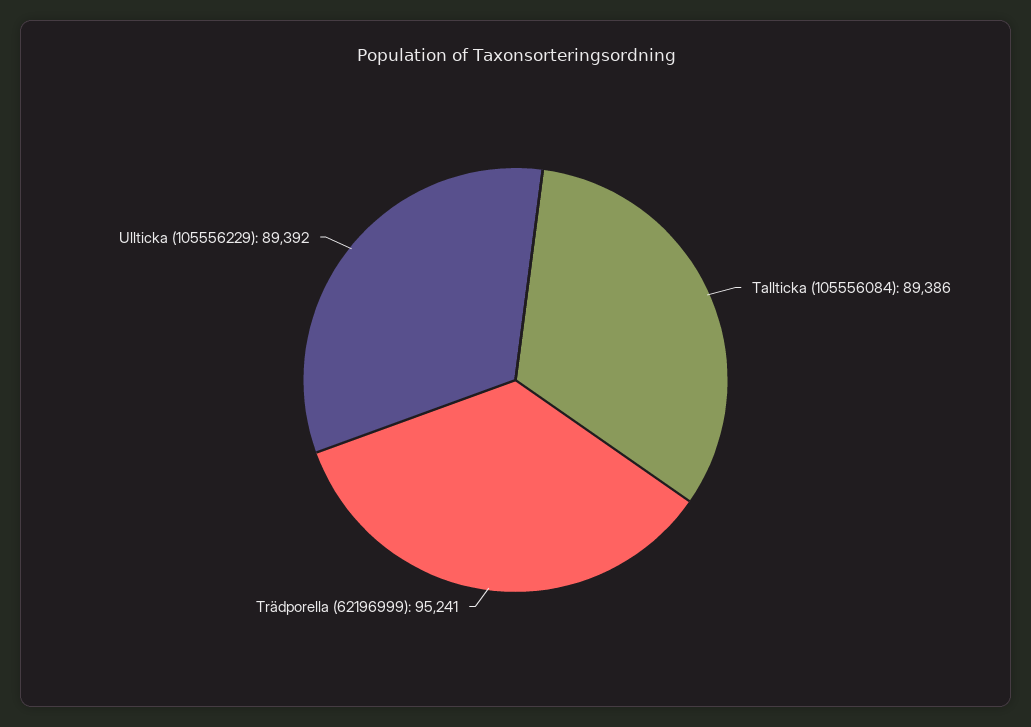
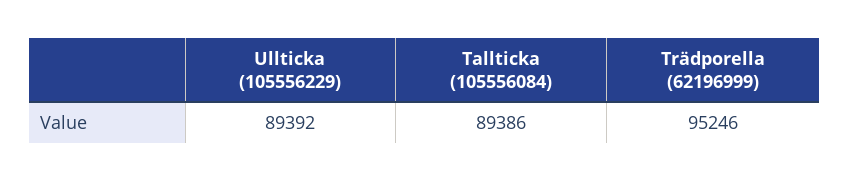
Trädporella (62196999): 95241 -> 95246

